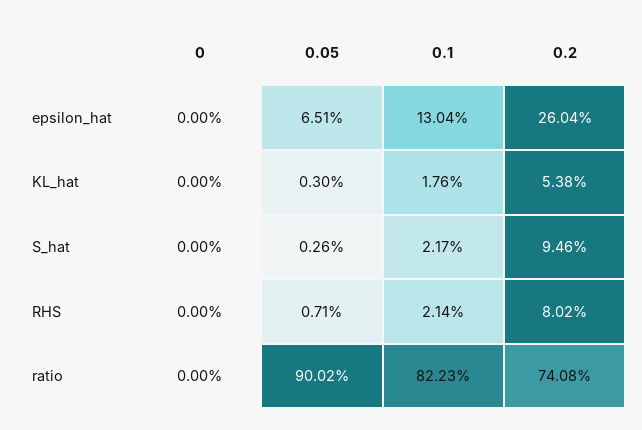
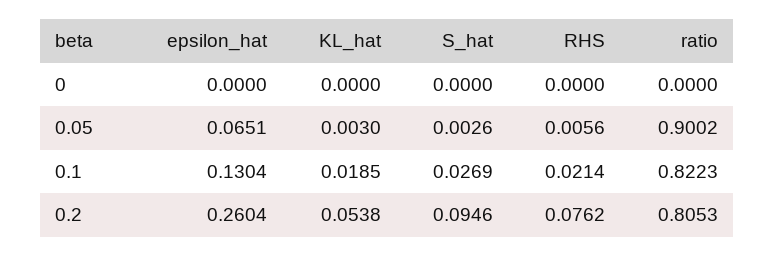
0.1, KL_hat: 0.0176 -> 0.0185
0.1, S_hat: 0.0217 -> 0.0269
0.05, RHS: 0.0071 -> 0.0056
0.2, RHS: 0.0802 -> 0.0762
0.2, ratio: 0.7408 -> 0.8053

